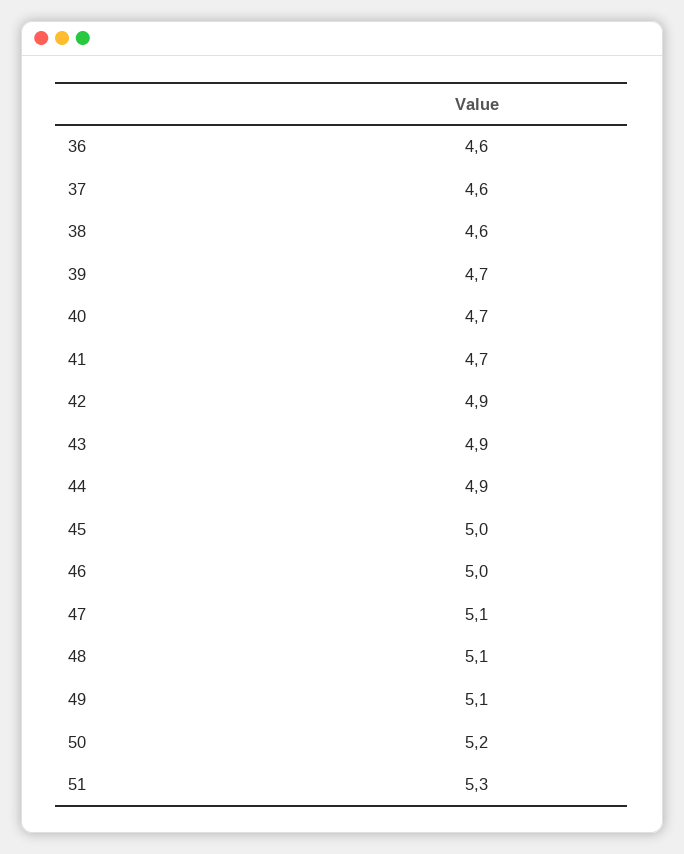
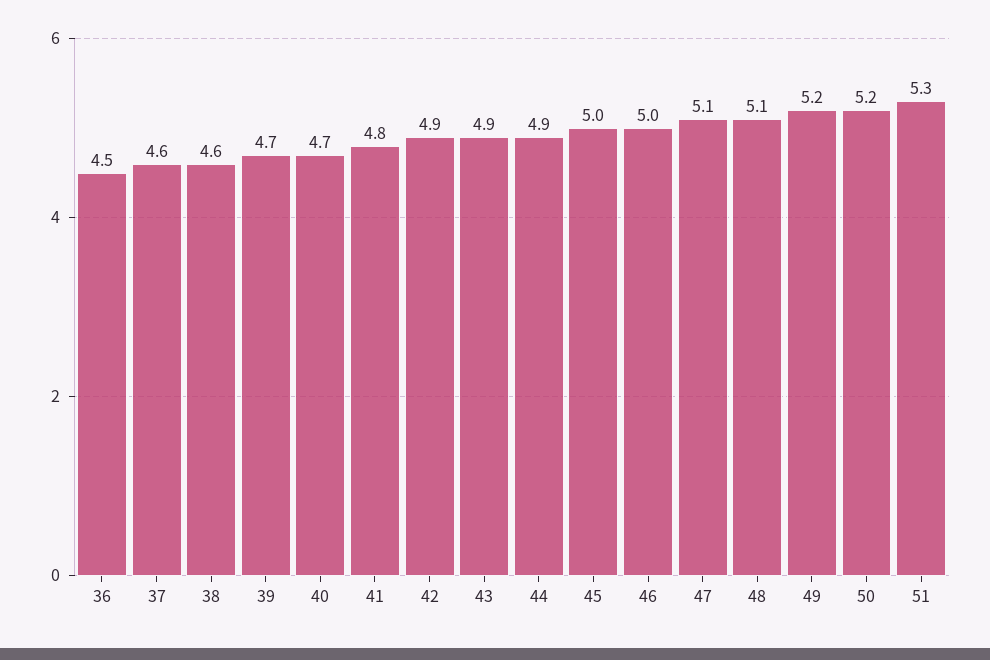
36: 4.6 -> 4.5
41: 4.7 -> 4.8
49: 5.1 -> 5.2

